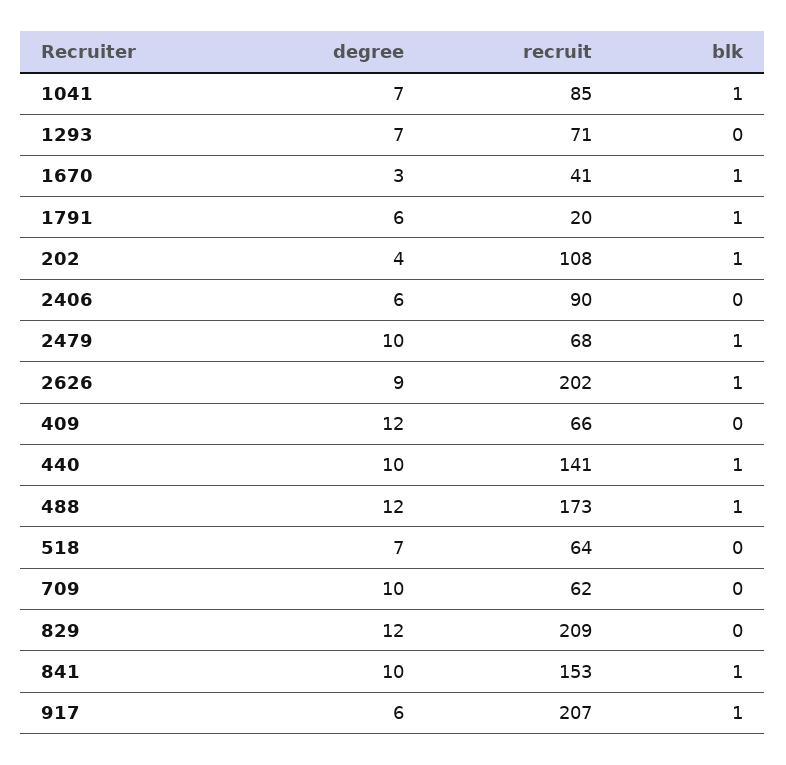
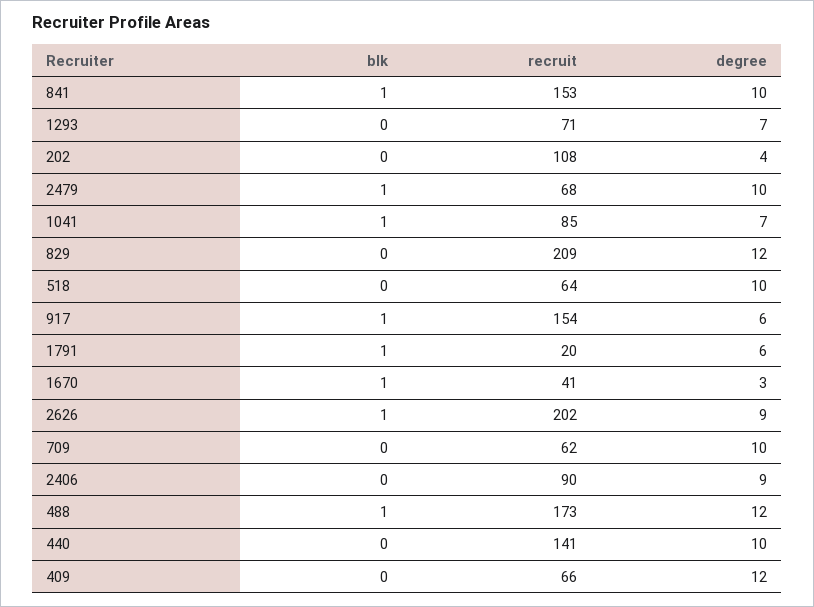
blk, 202: 1 -> 0
degree, 2406: 6 -> 9
blk, 440: 1 -> 0
degree, 518: 7 -> 10
recruit, 917: 207 -> 154

